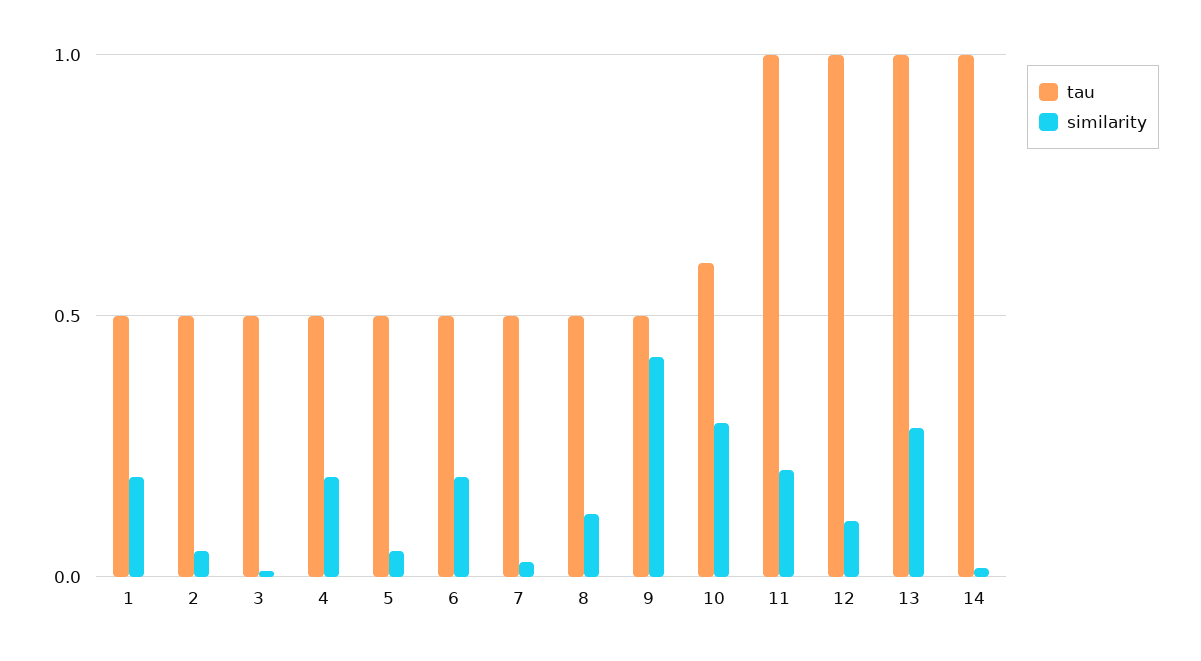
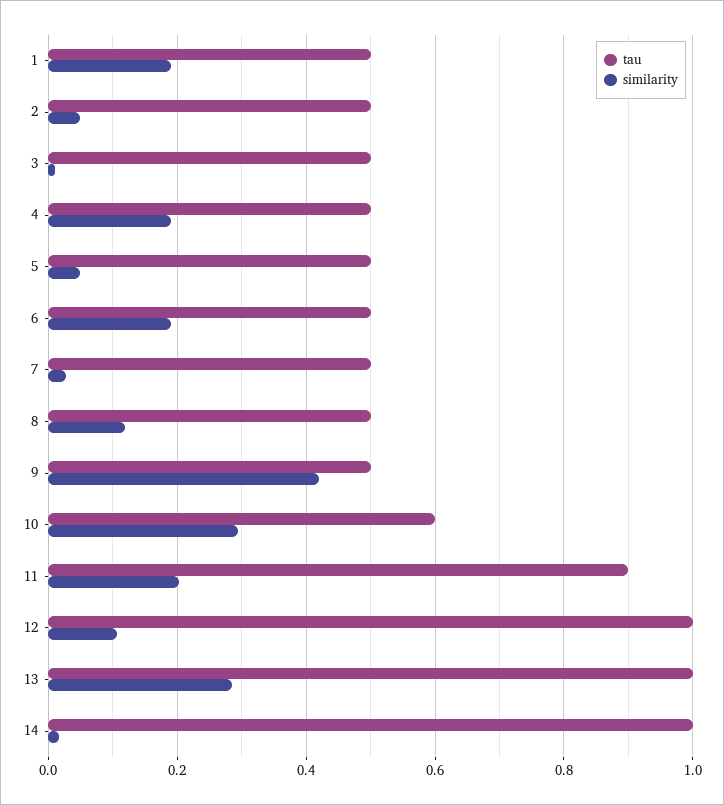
tau, 11: 1 -> 0.9

